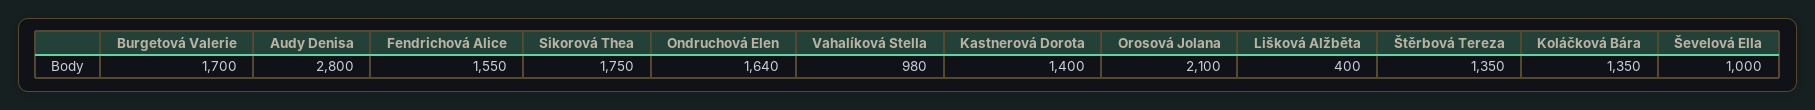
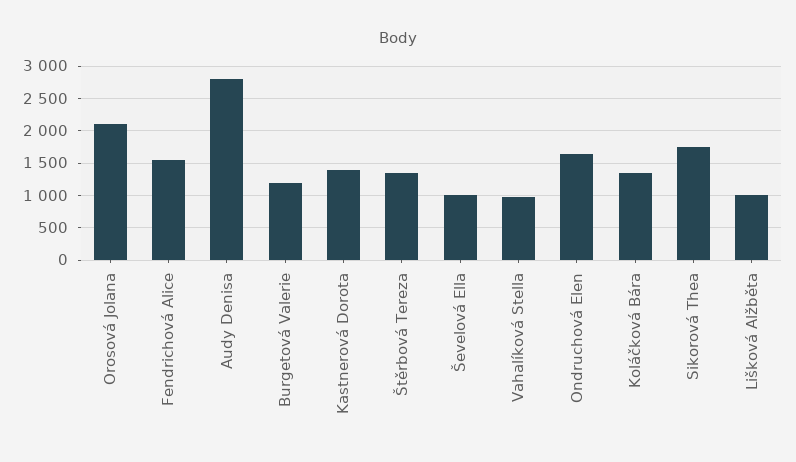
Burgetová Valerie: 1700 -> 1200
Lišková Alžběta: 400 -> 1000

